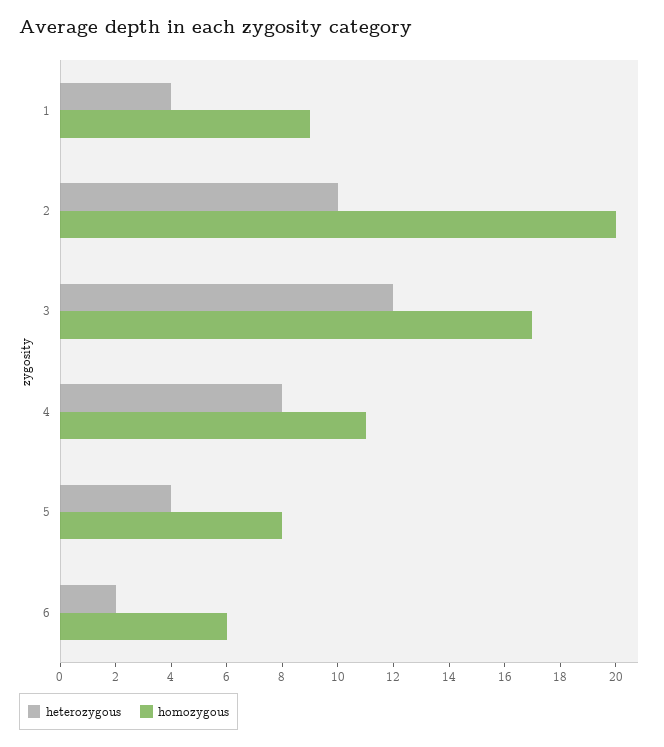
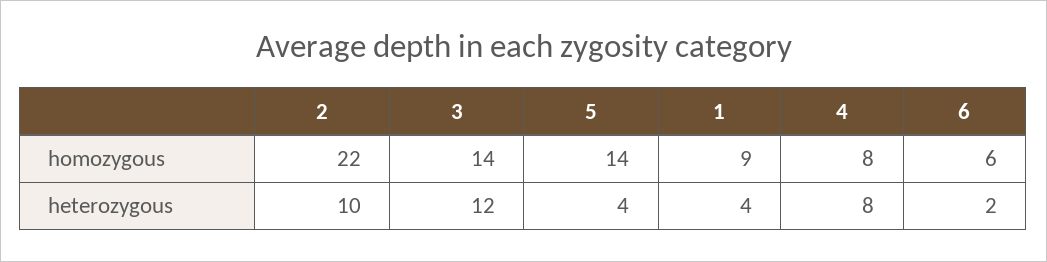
homozygous, 2: 20 -> 22
homozygous, 3: 17 -> 14
homozygous, 4: 11 -> 8
homozygous, 5: 8 -> 14

